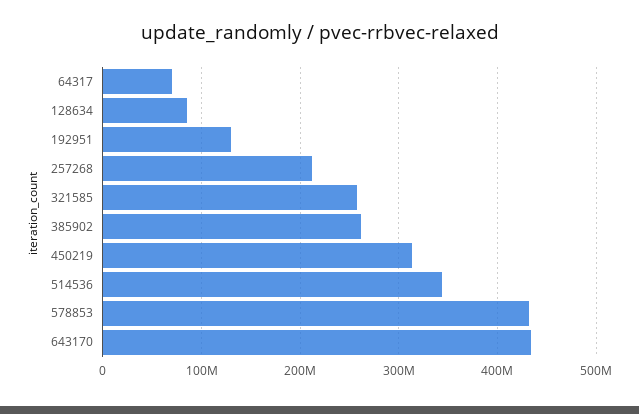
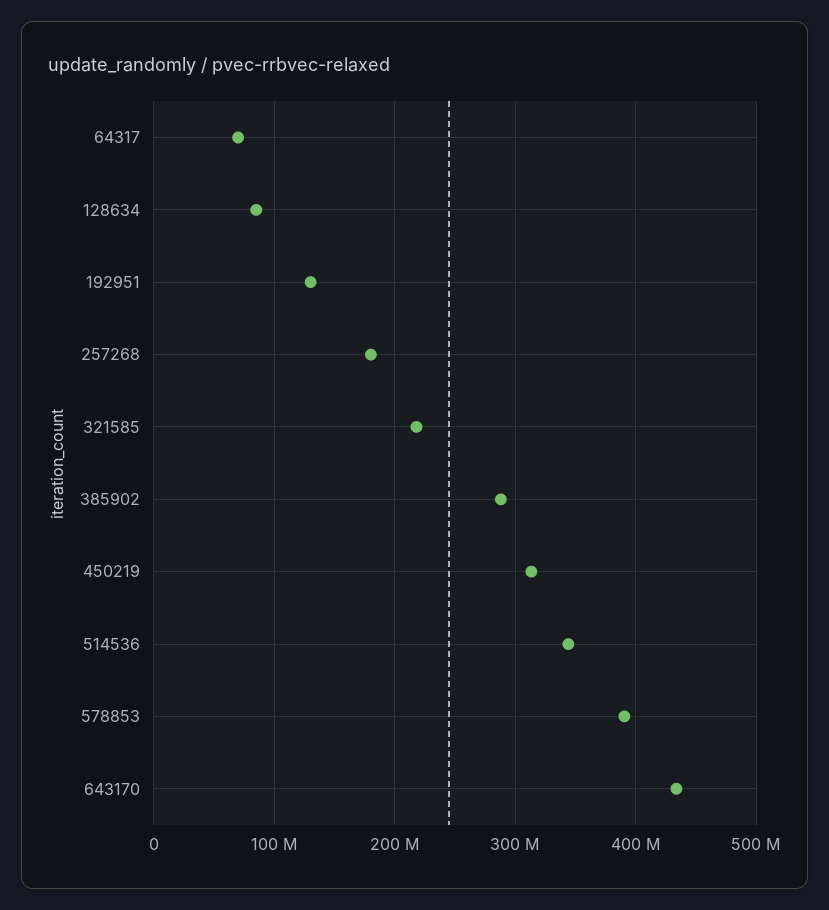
257268: 210000000 -> 180000000
321585: 260000000 -> 220000000
385902: 260000000 -> 290000000
578853: 430000000 -> 390000000

